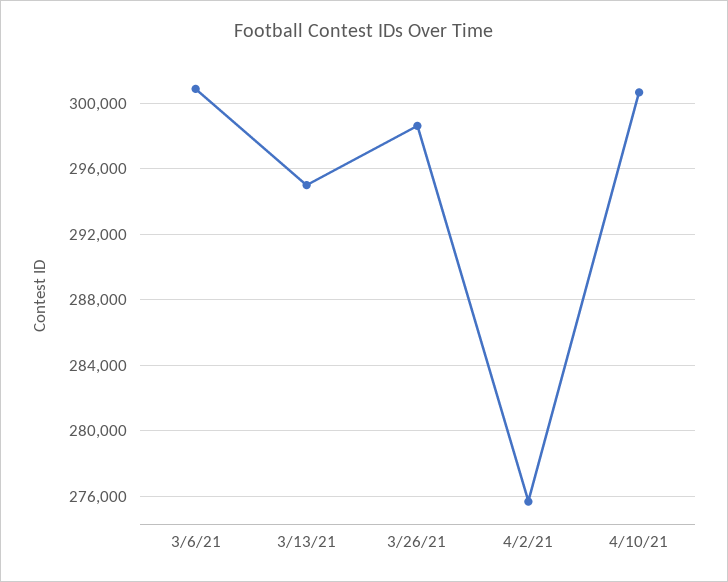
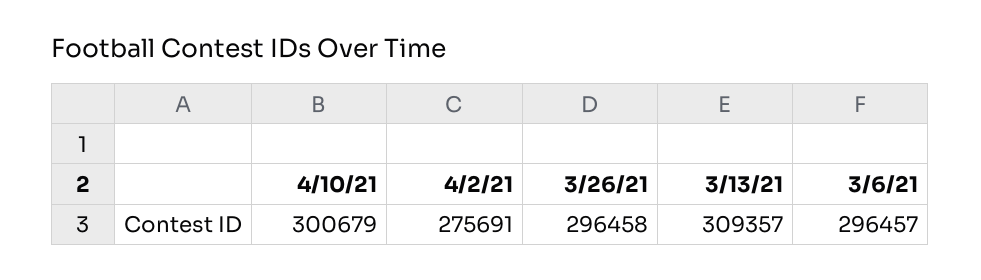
3/6/21: 301000 -> 296457
3/13/21: 295000 -> 309357
3/26/21: 298500 -> 296458

